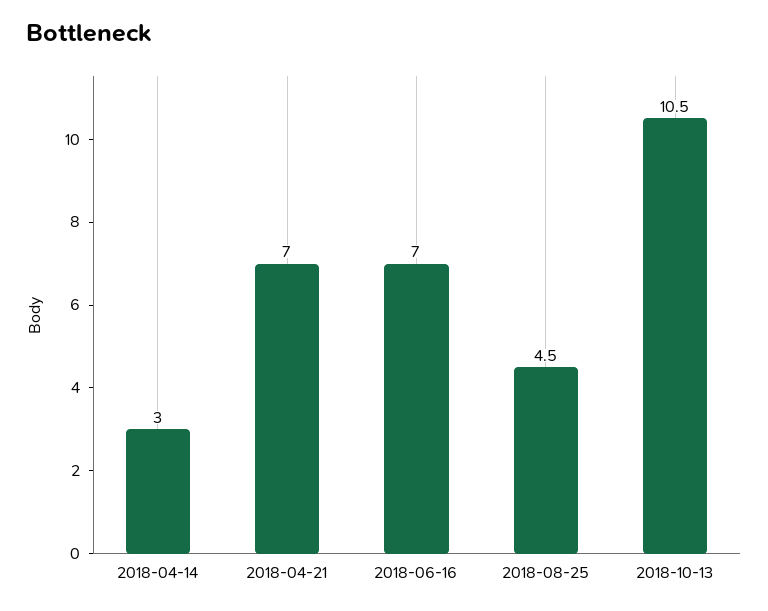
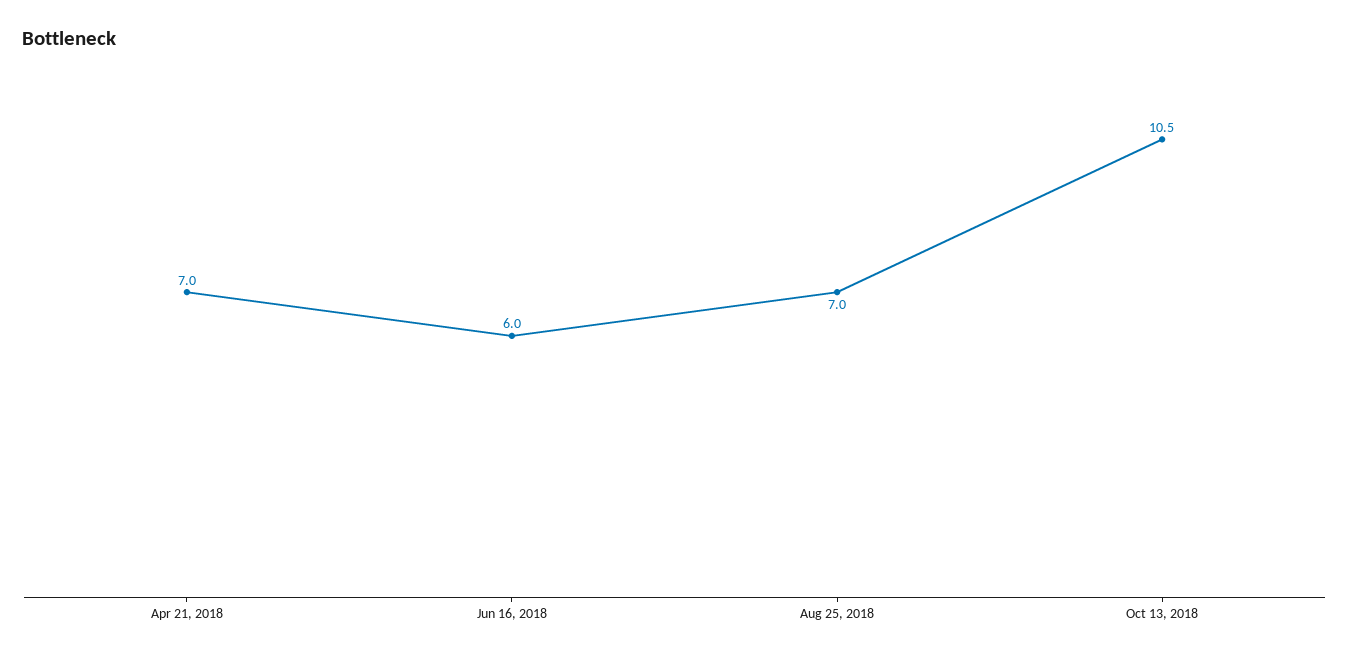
2018-04-14: 3 -> none
2018-06-16: 7 -> 6
2018-08-25: 4.5 -> 7

